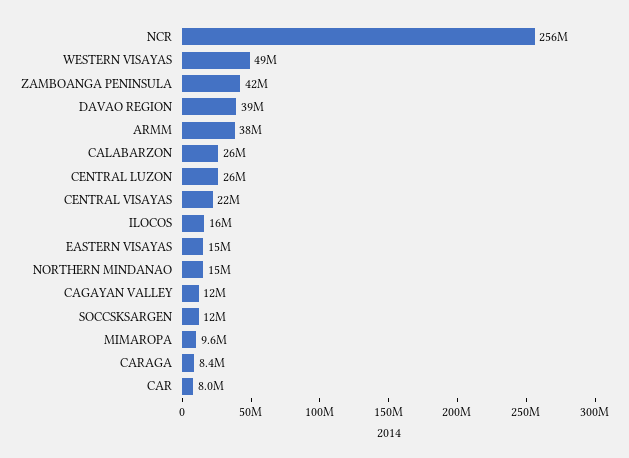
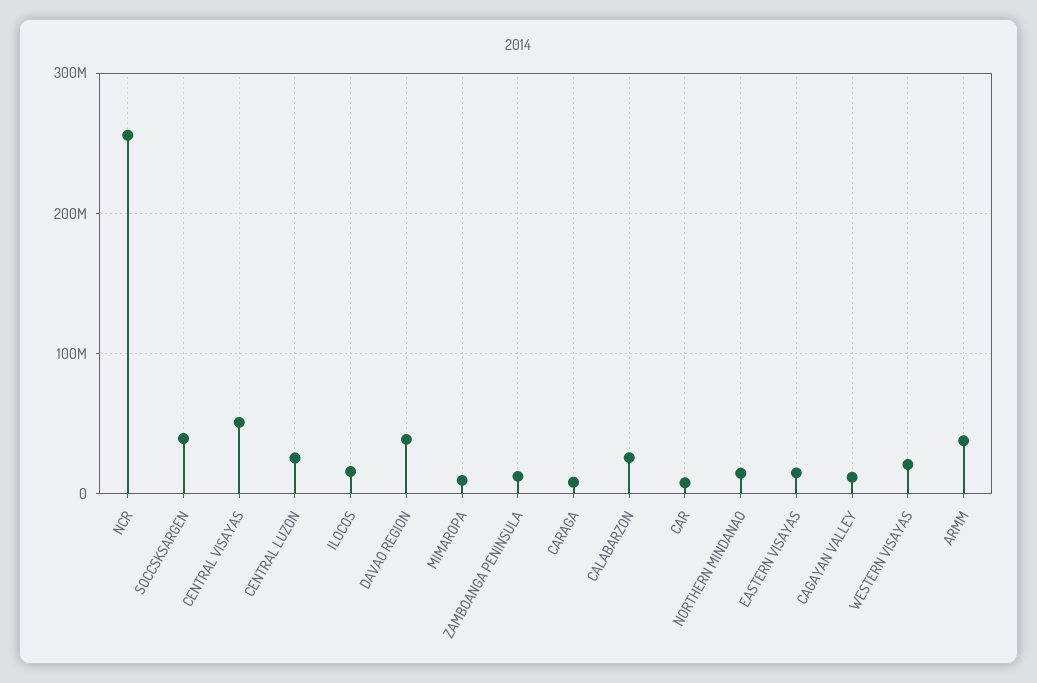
WESTERN VISAYAS: 49000000 -> 20000000
ZAMBOANGA PENINSULA: 42000000 -> 10000000
CENTRAL VISAYAS: 22000000 -> 50000000
SOCCSKSARGEN: 12000000 -> 40000000

